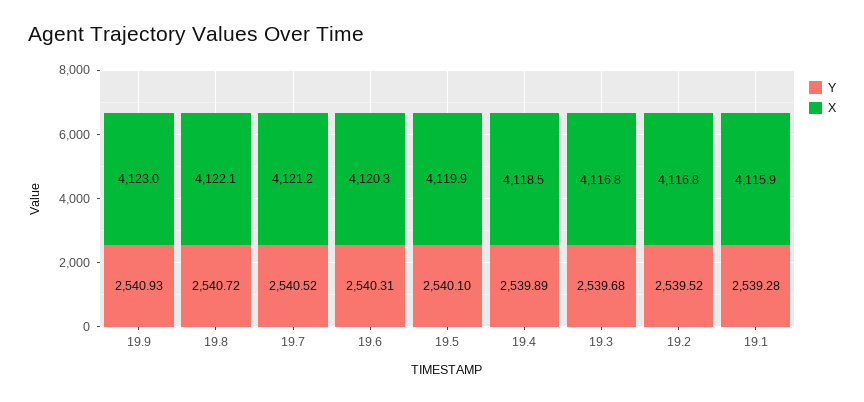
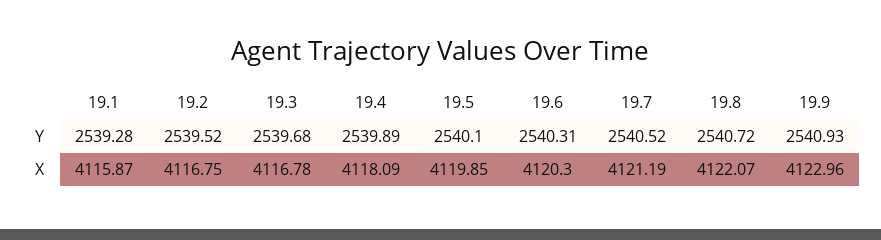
X, 19.4: 4118.5 -> 4118.09

